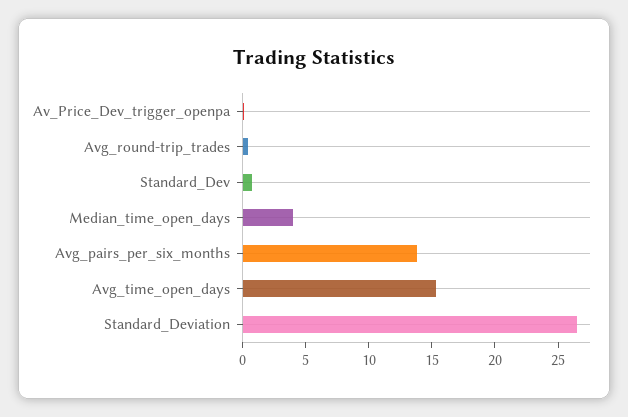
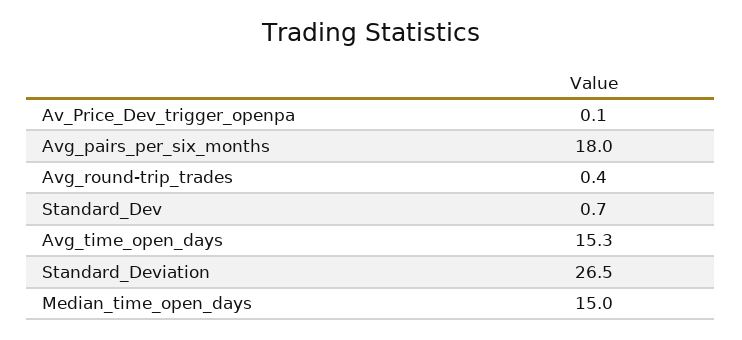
Median_time_open_days: 4 -> 15
Avg_pairs_per_six_months: 14 -> 18

